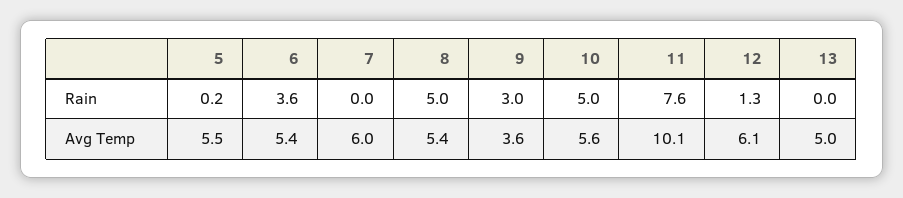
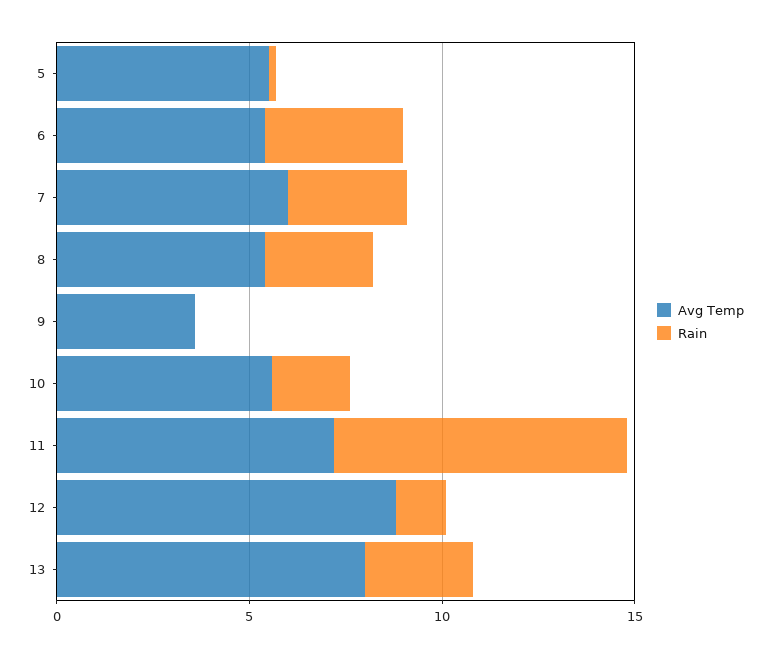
Rain, 7: 0 -> 3
Rain, 8: 5 -> 3
Rain, 9: 3 -> 0
Rain, 10: 5 -> 2
Rain, 13: 0 -> 3
Avg Temp, 11: 10.1 -> 7
Avg Temp, 12: 6.1 -> 9
Avg Temp, 13: 5 -> 8

